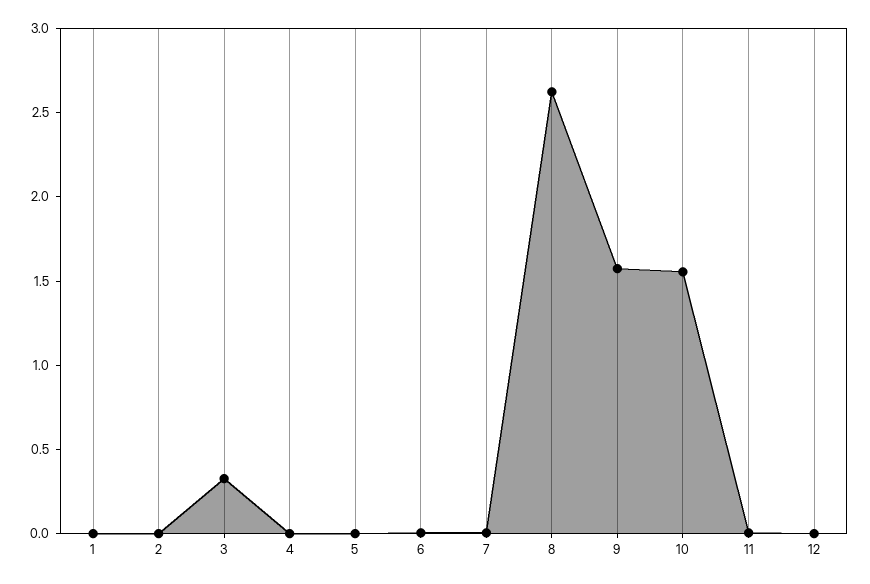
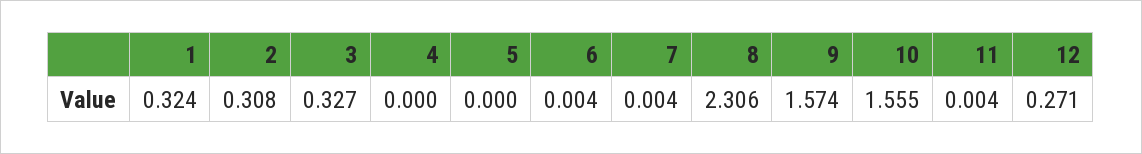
1: 0 -> 0.324
2: 0 -> 0.308
8: 2.6 -> 2.306
12: 0 -> 0.271

